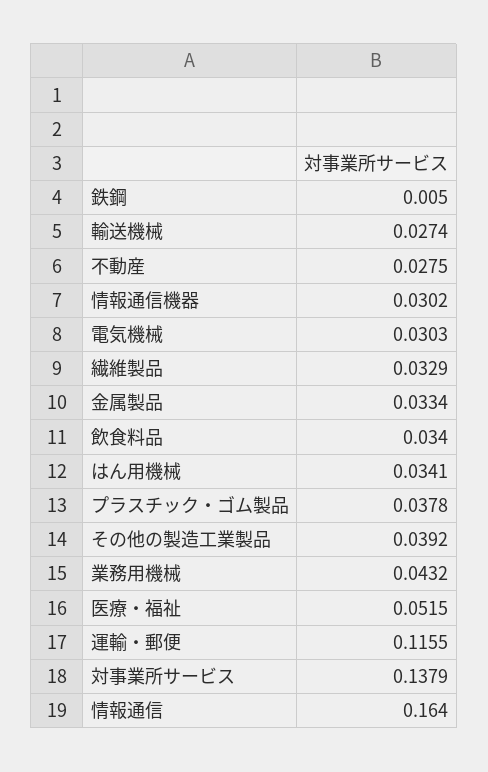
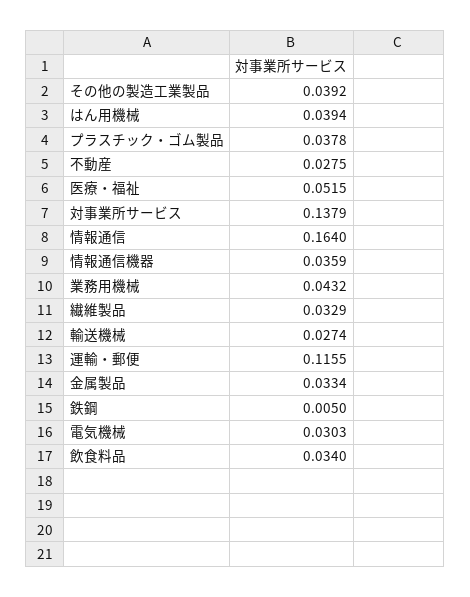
情報通信機器: 0.0302 -> 0.0359
はん用機械: 0.0341 -> 0.0394

